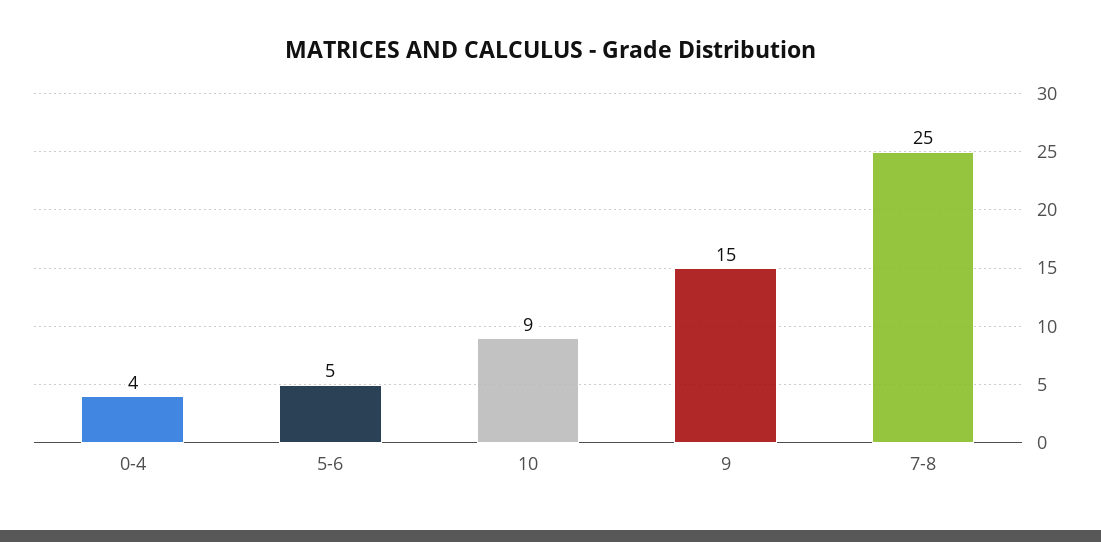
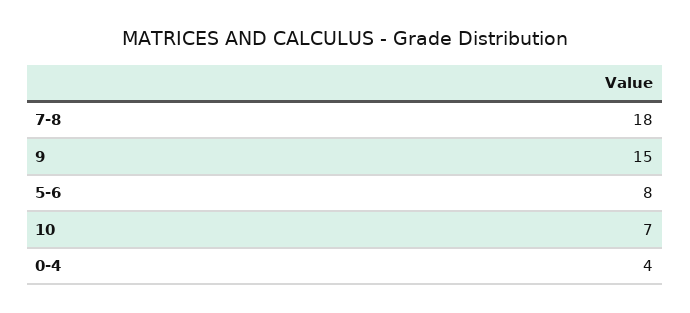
5-6: 5 -> 8
10: 9 -> 7
7-8: 25 -> 18

